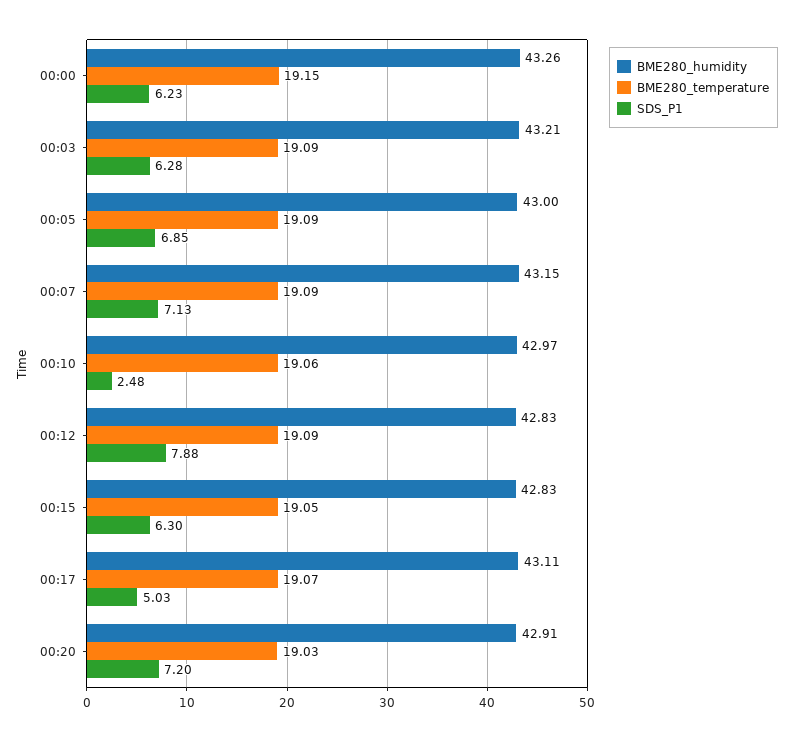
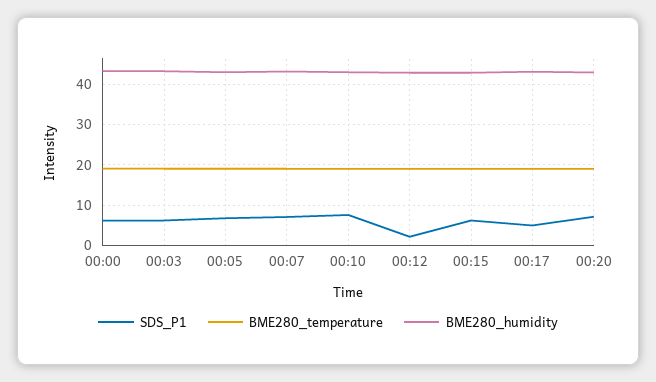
SDS_P1, 00:10: 2.48 -> 8
SDS_P1, 00:12: 7.88 -> 2

